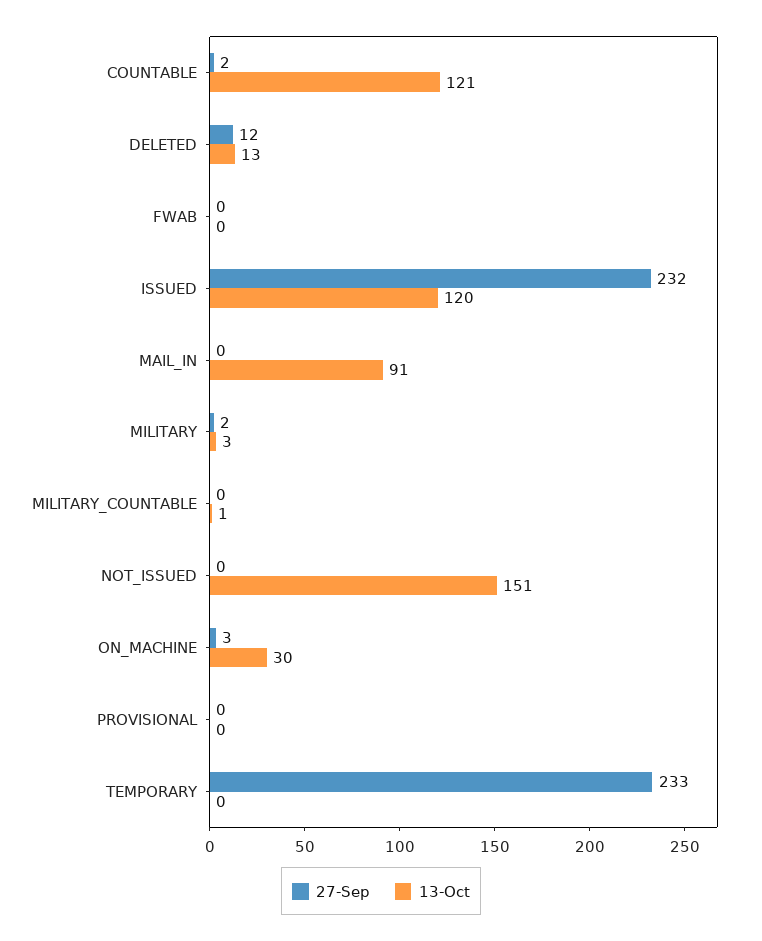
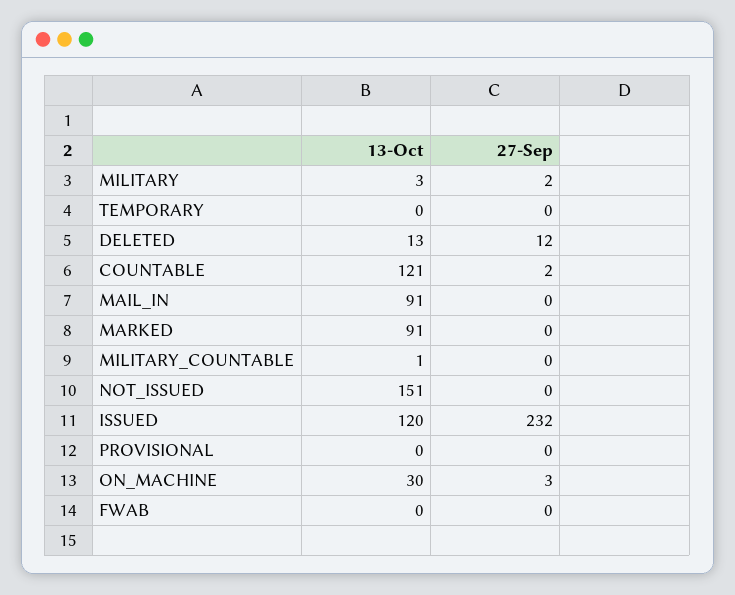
27-Sep, TEMPORARY: 233 -> 0
13-Oct, MARKED: none -> 91
27-Sep, MARKED: none -> 0

